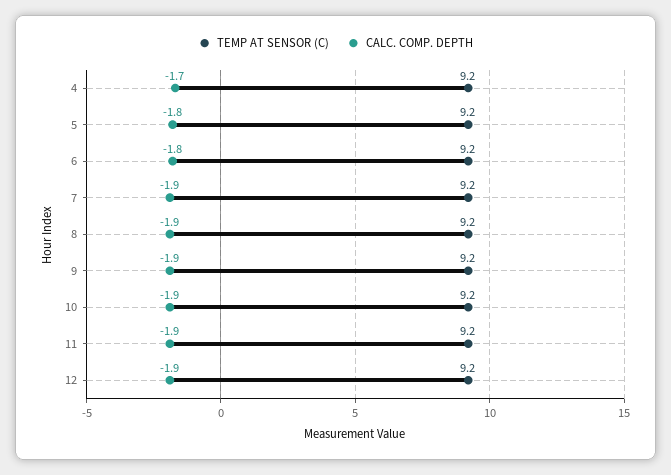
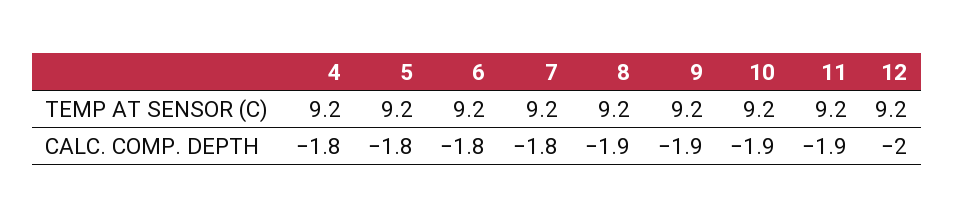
CALC. COMP. DEPTH, 4: -1.7 -> -1.8
CALC. COMP. DEPTH, 7: -1.9 -> -1.8
CALC. COMP. DEPTH, 12: -1.9 -> -2

